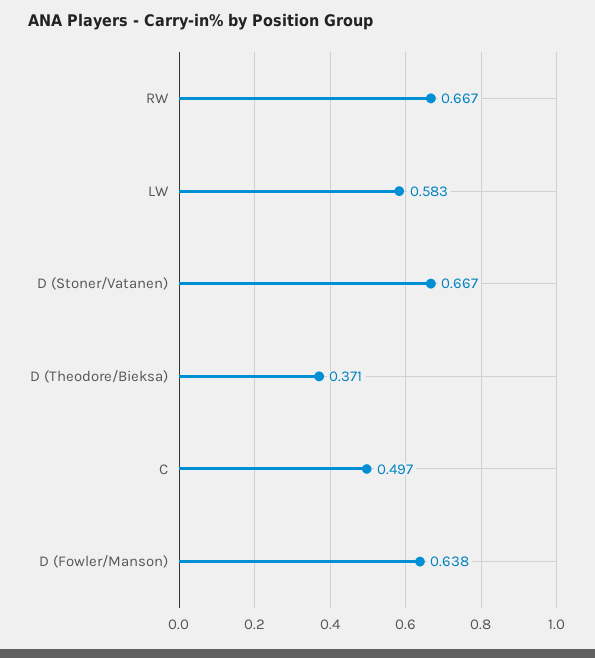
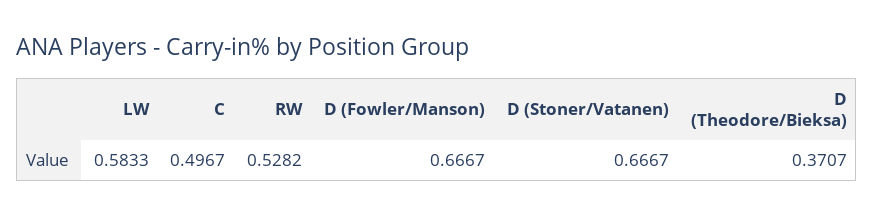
RW: 0.667 -> 0.5282
D (Fowler/Manson): 0.638 -> 0.6667

